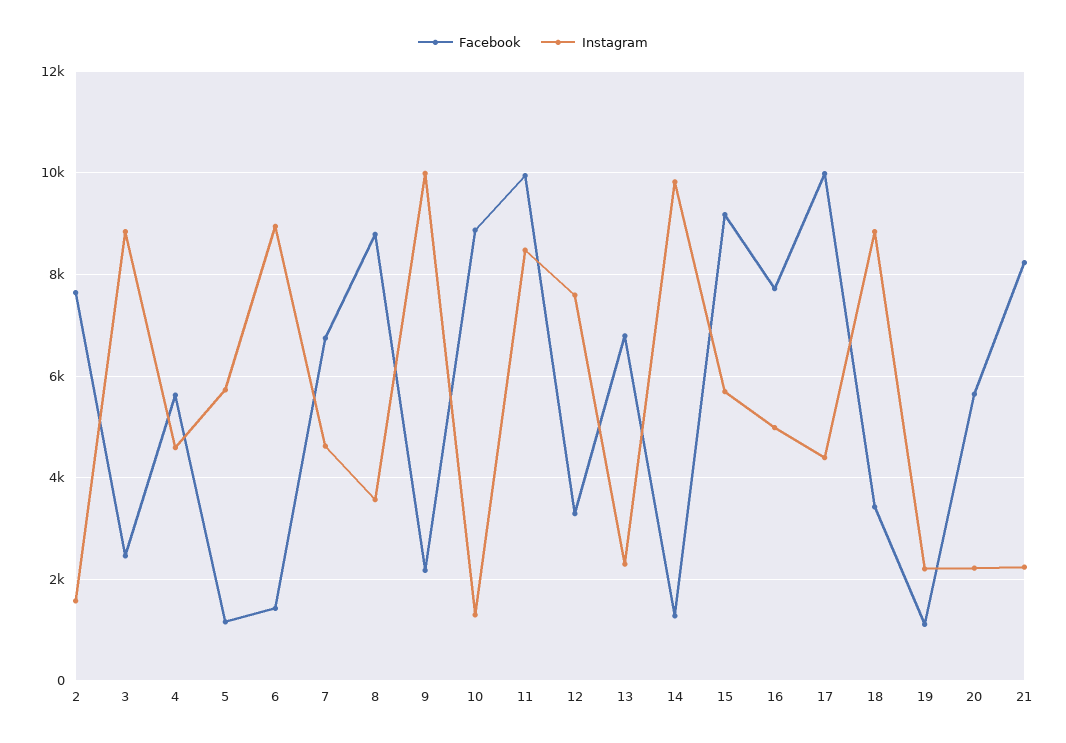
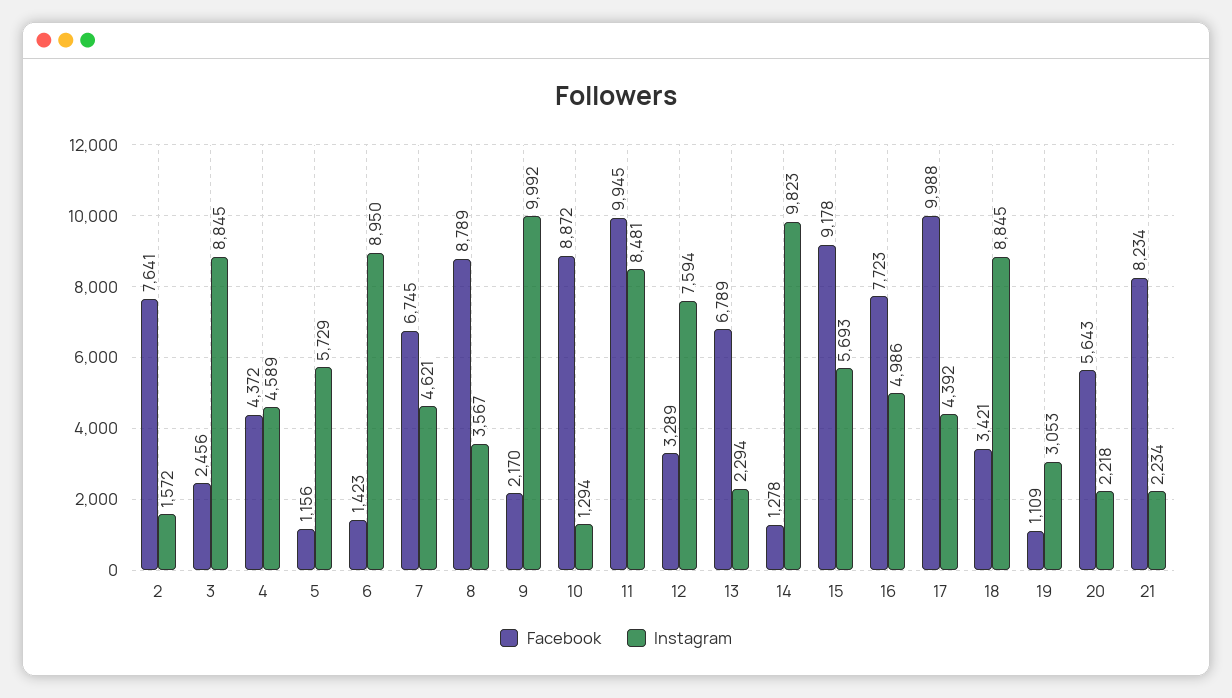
Facebook, 4: 5600 -> 4372
Instagram, 19: 2200 -> 3053

